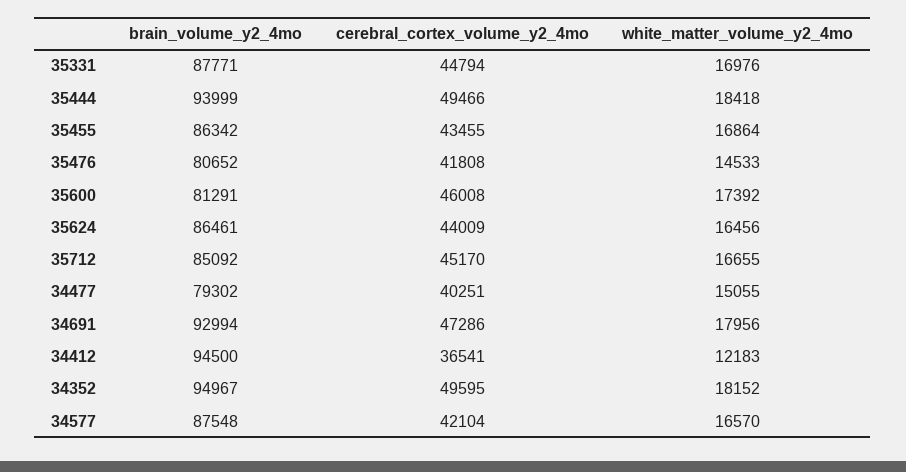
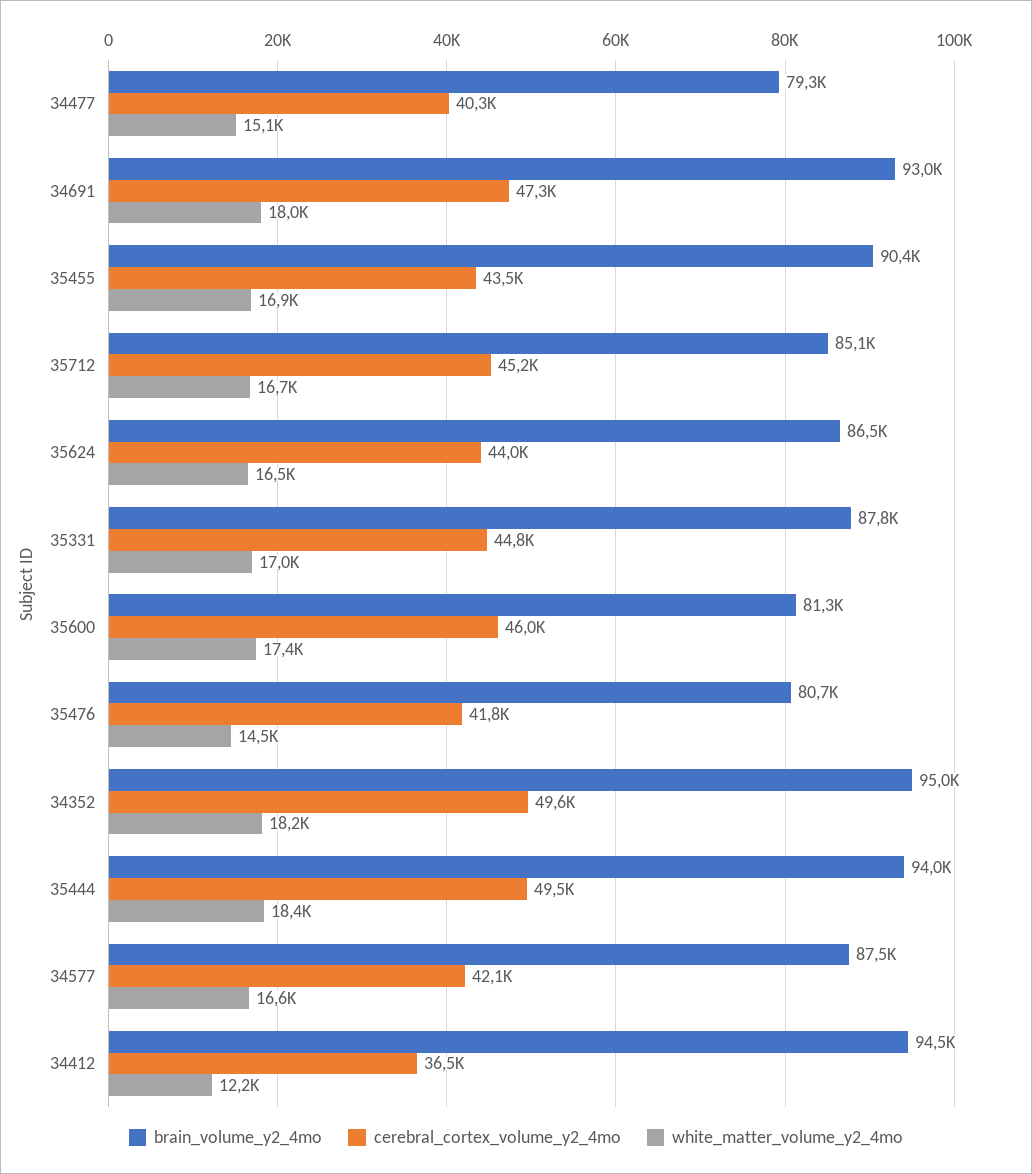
brain_volume_y2_4mo, 35455: 86342 -> 90400

